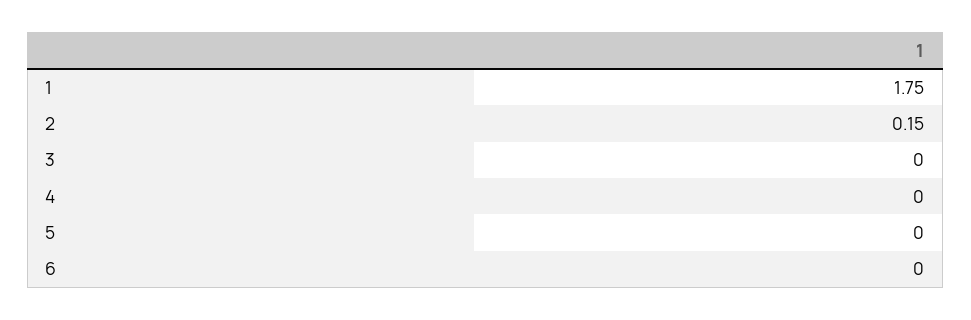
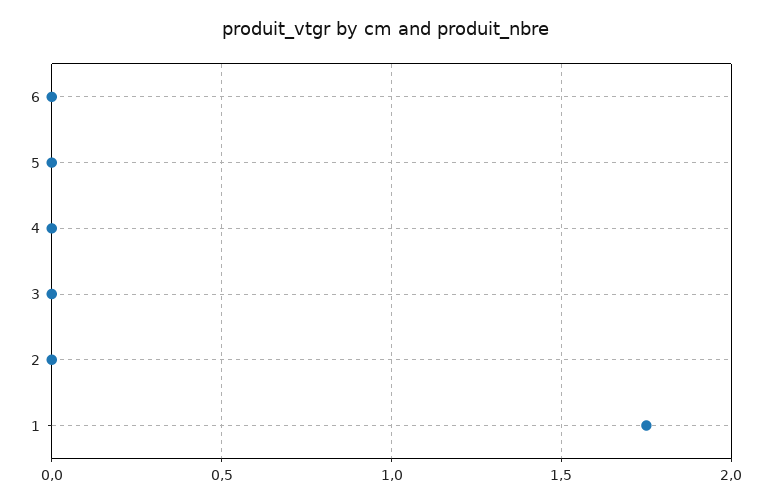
2: 0.15 -> 0

